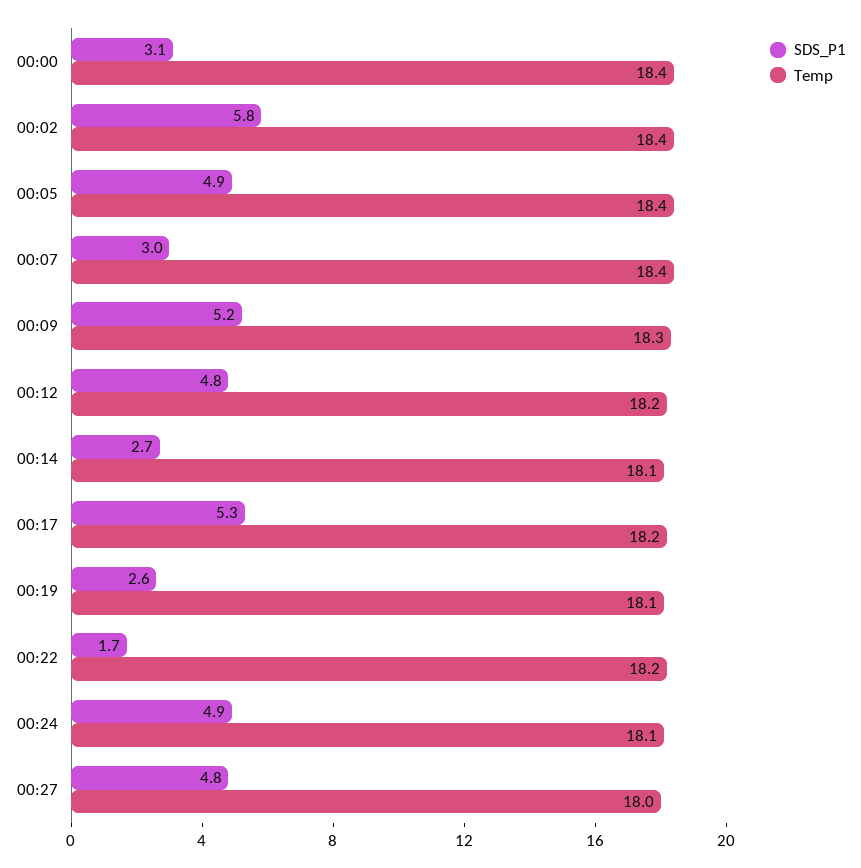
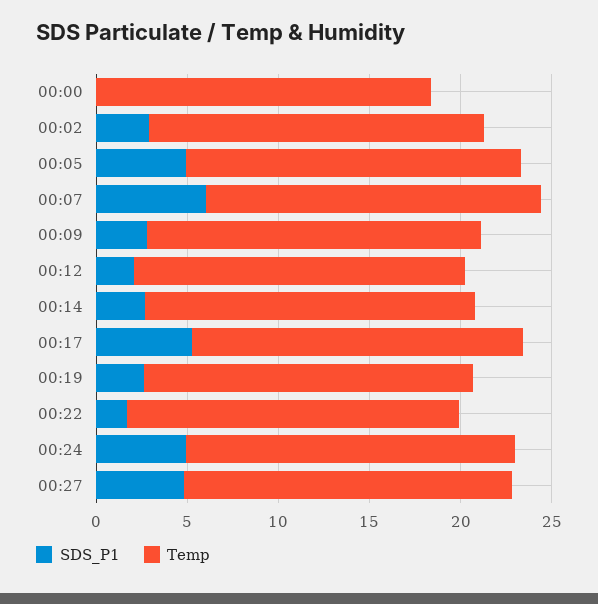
SDS_P1, 00:00: 3.1 -> 0
SDS_P1, 00:02: 5.8 -> 3
SDS_P1, 00:07: 3 -> 6
SDS_P1, 00:09: 5.2 -> 3
SDS_P1, 00:12: 4.8 -> 2

